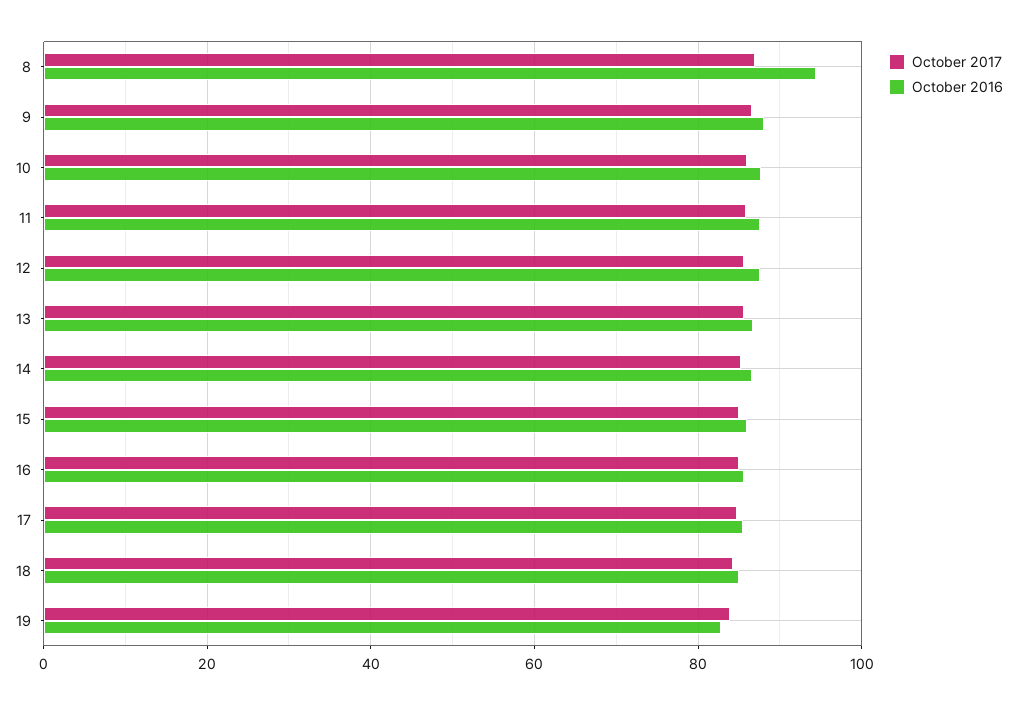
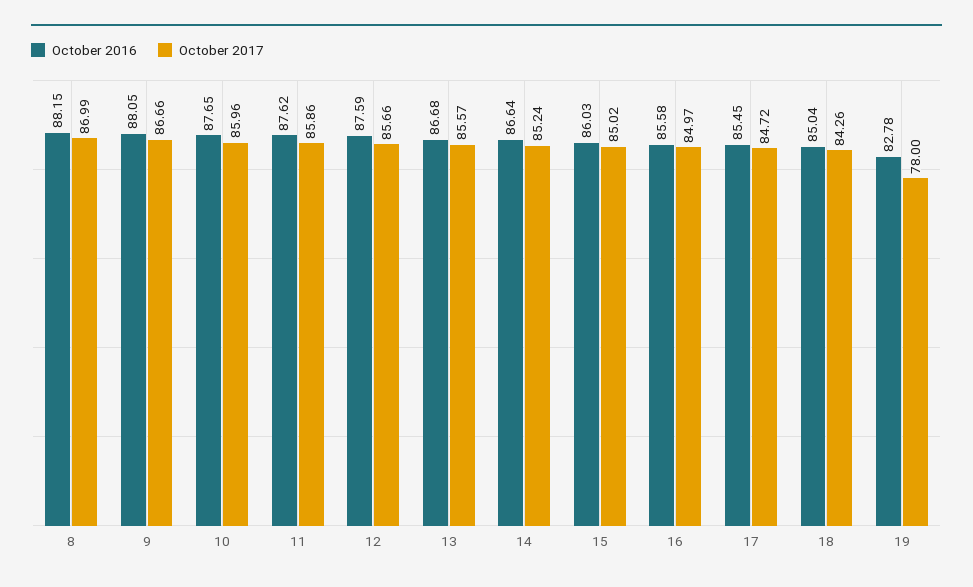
October 2016, 8: 94 -> 88.15
October 2017, 19: 84 -> 78

